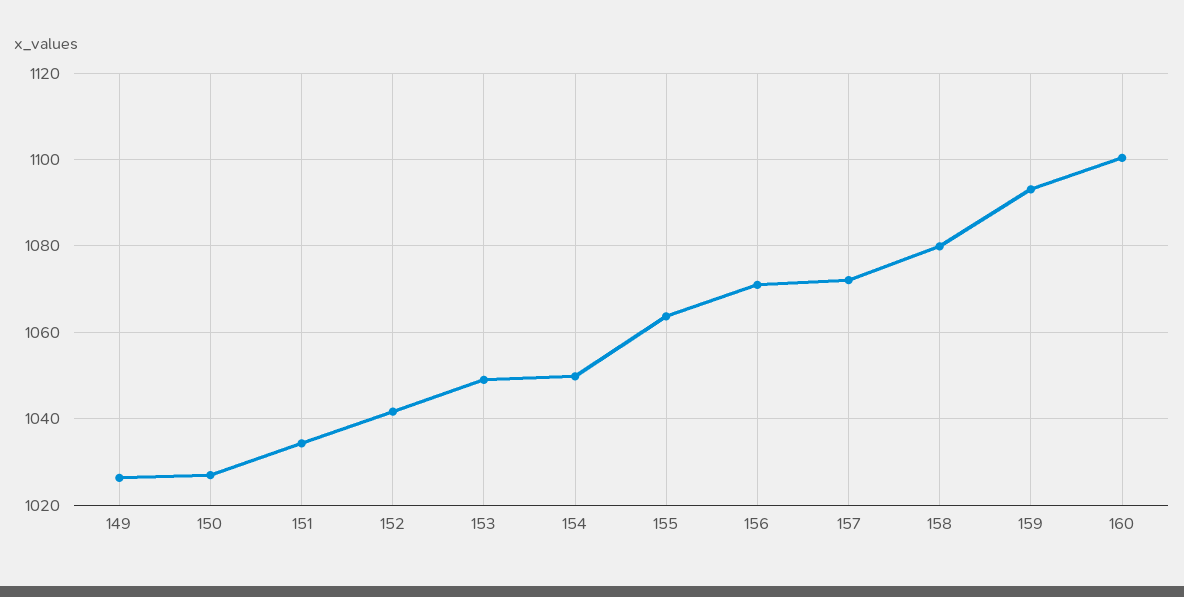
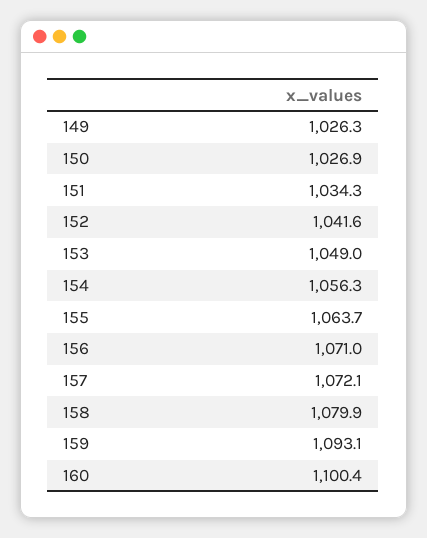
154: 1050 -> 1056.3

